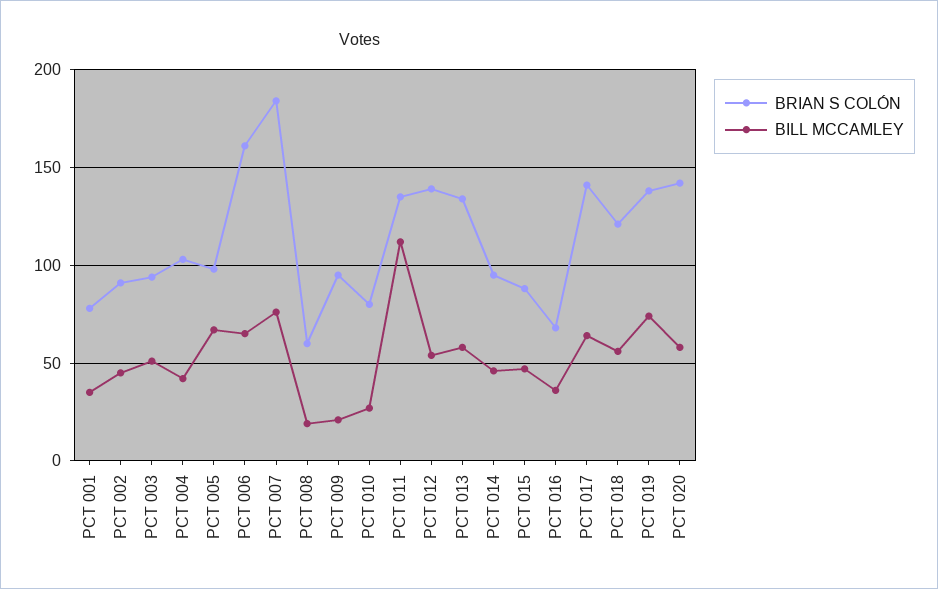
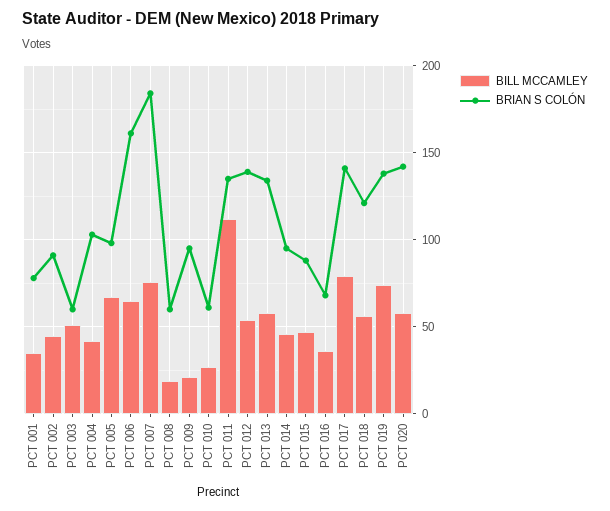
BRIAN S COLÓN, PCT 003: 95 -> 60
BRIAN S COLÓN, PCT 010: 80 -> 60
BILL MCCAMLEY, PCT 017: 65 -> 80

